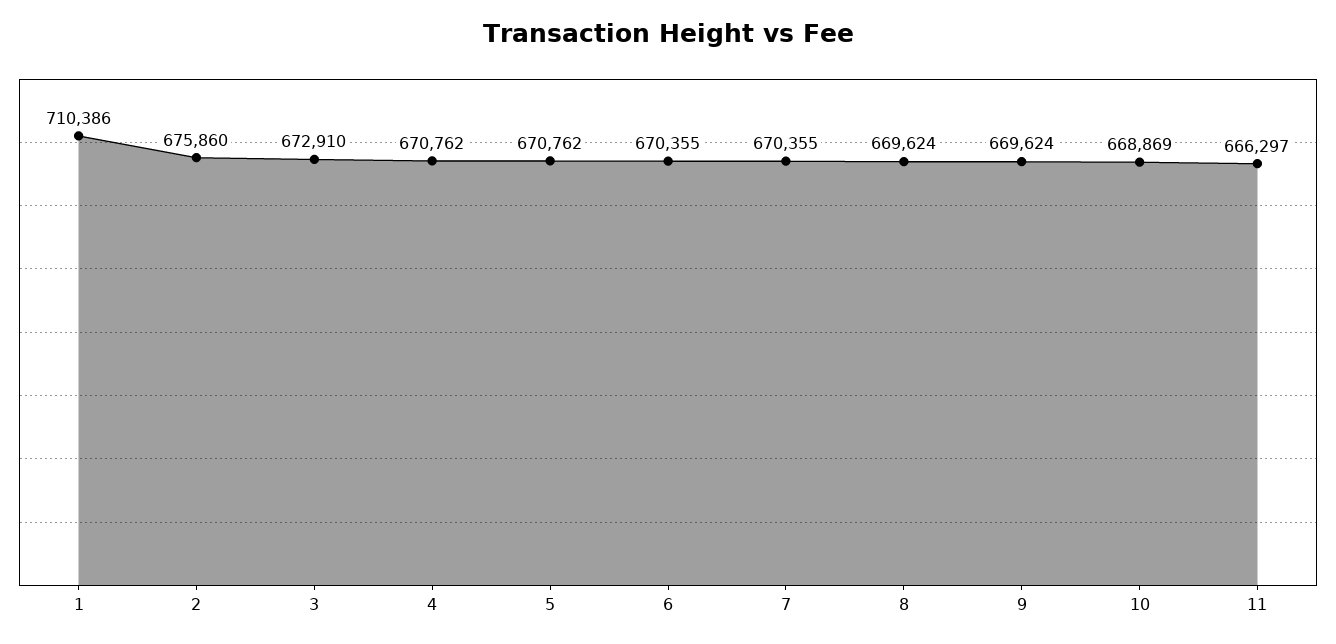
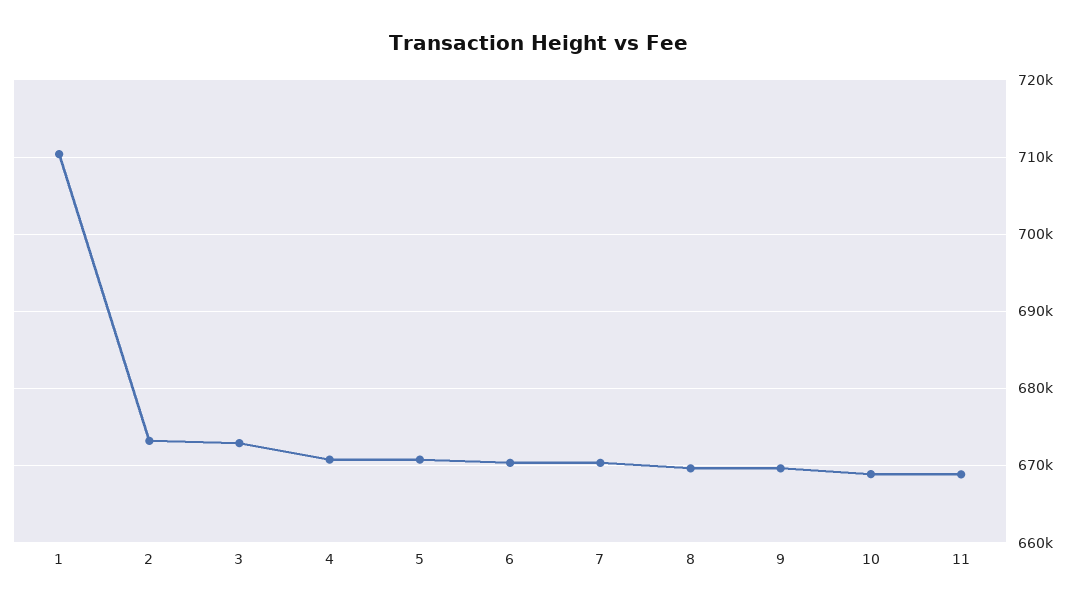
2: 675860 -> 673000
11: 666297 -> 669000

